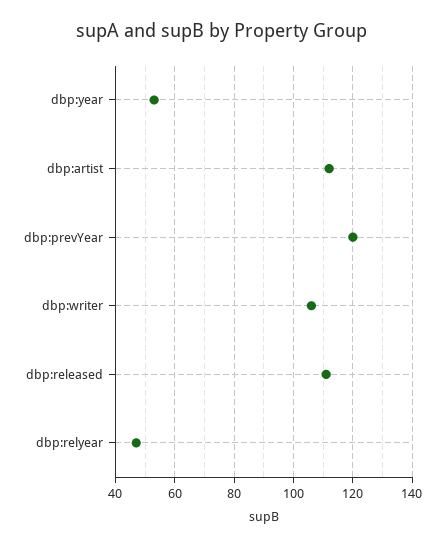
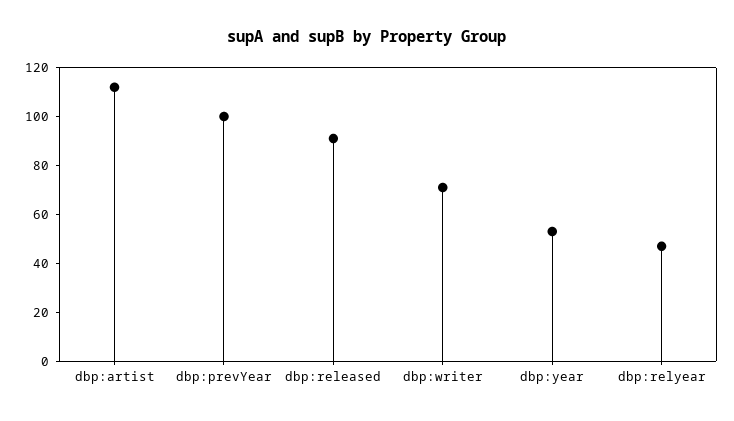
dbp:prevYear: 120 -> 100
dbp:writer: 105 -> 70
dbp:released: 110 -> 90

